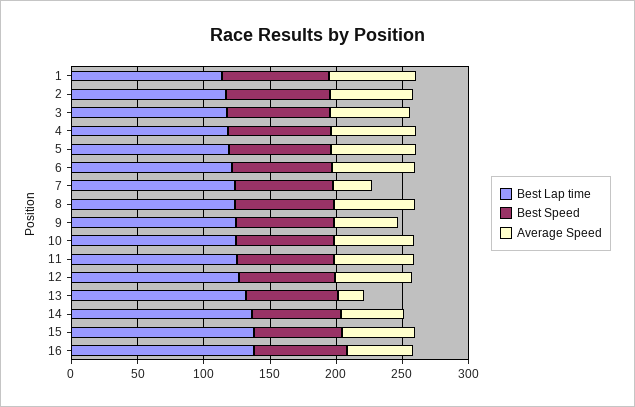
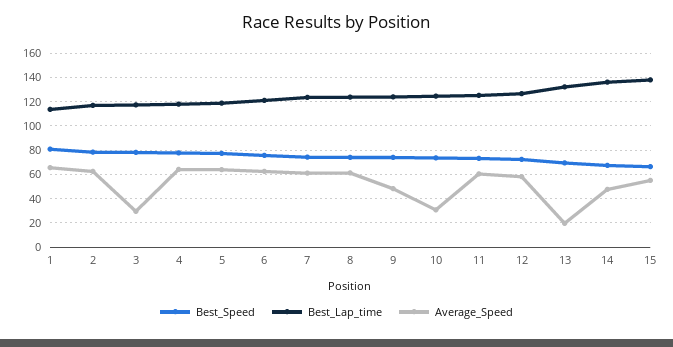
Average Speed, 3: 60 -> 30
Average Speed, 7: 30 -> 60
Average Speed, 10: 60 -> 30
Best Lap time, 16: 140 -> none
Best Speed, 16: 70 -> none
Average Speed, 16: 50 -> none

